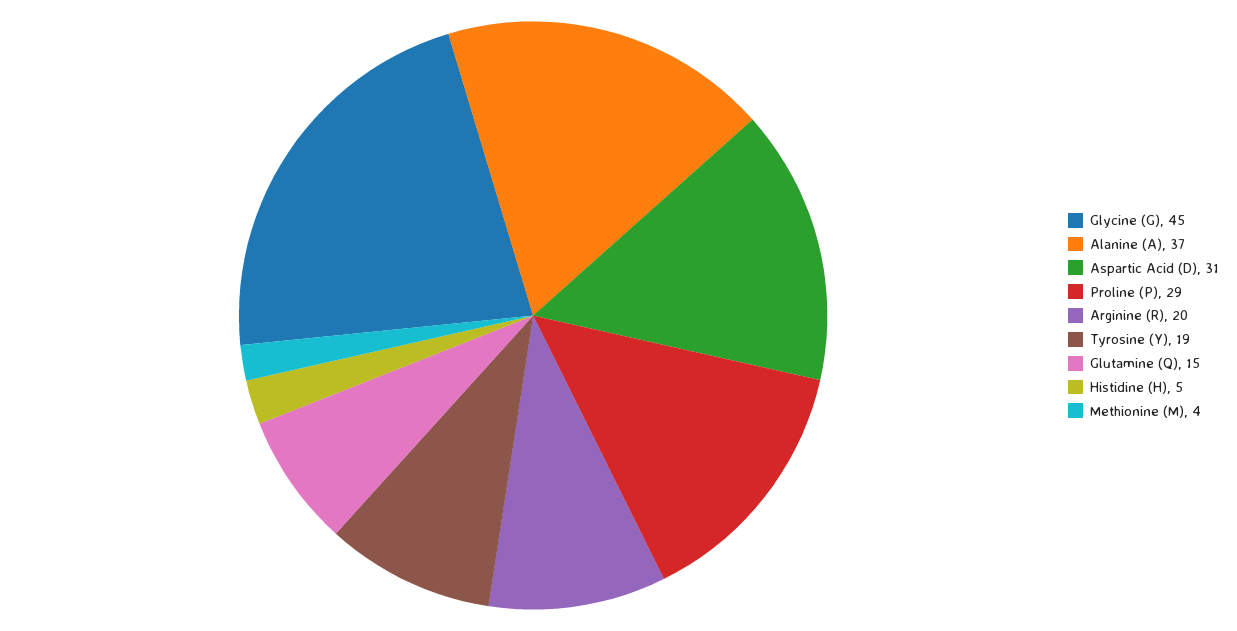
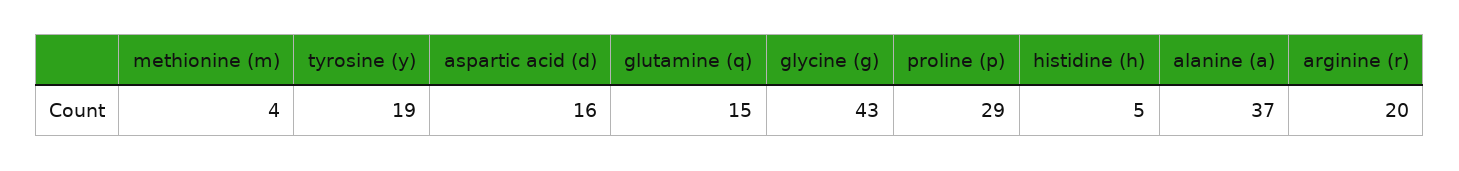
Glycine (G): 45 -> 43
Aspartic Acid (D): 31 -> 16

